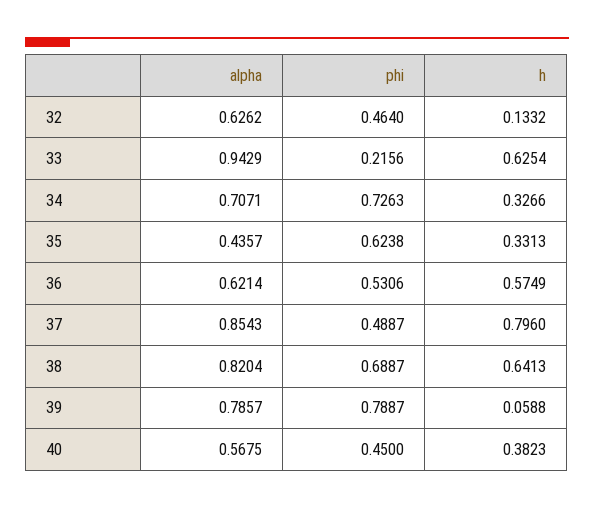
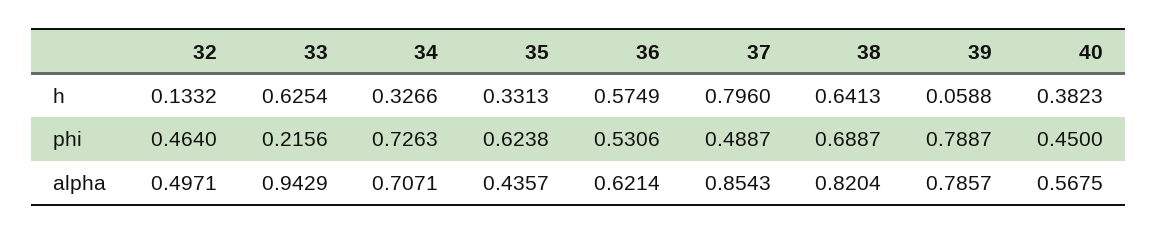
alpha, 32: 0.6262 -> 0.4971

